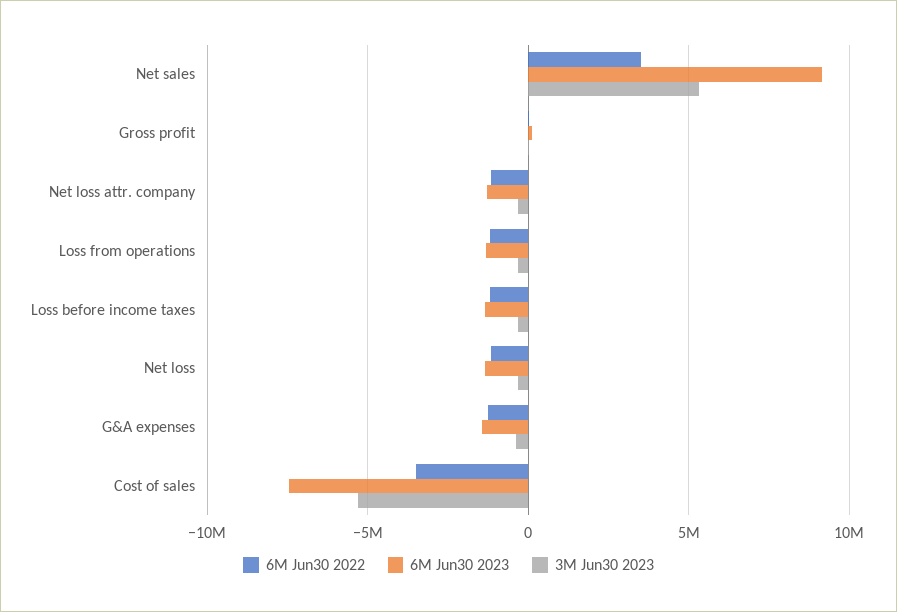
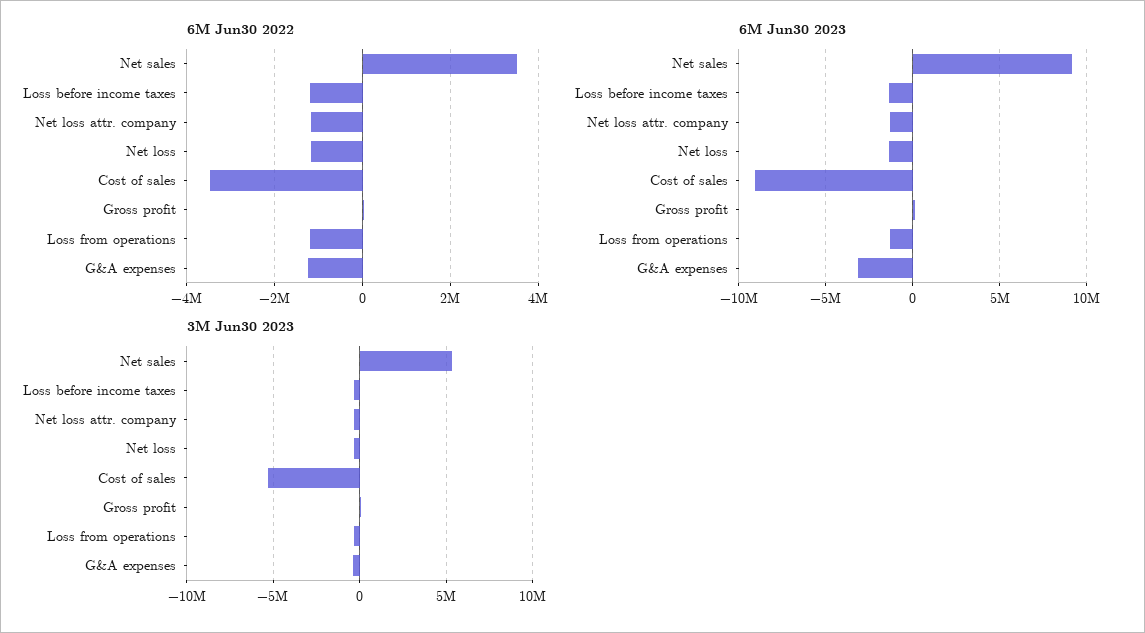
6M Jun30 2023, G&A expenses: -1500000 -> -3000000
6M Jun30 2023, Cost of sales: -7500000 -> -9000000

